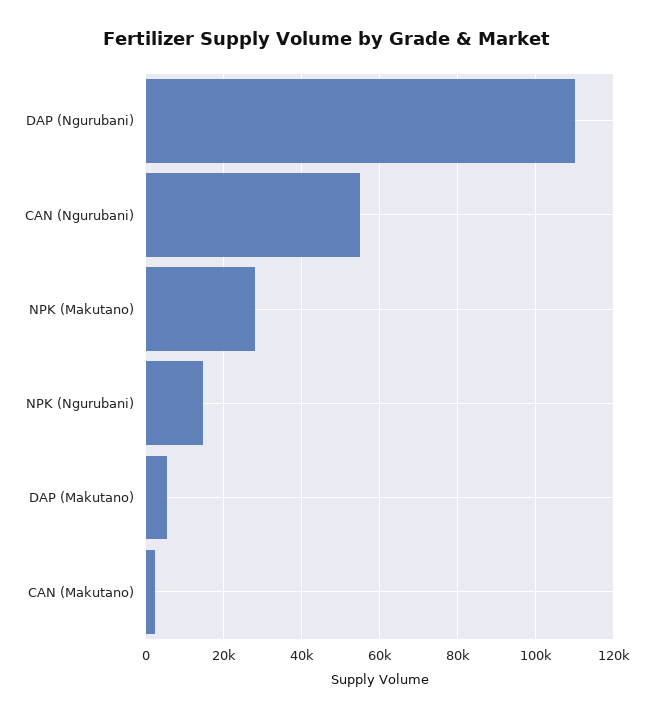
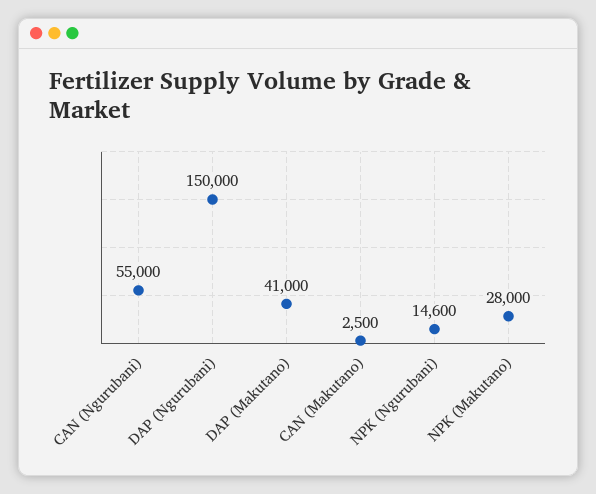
DAP (Ngurubani): 110000 -> 150000
DAP (Makutano): 6000 -> 41000

